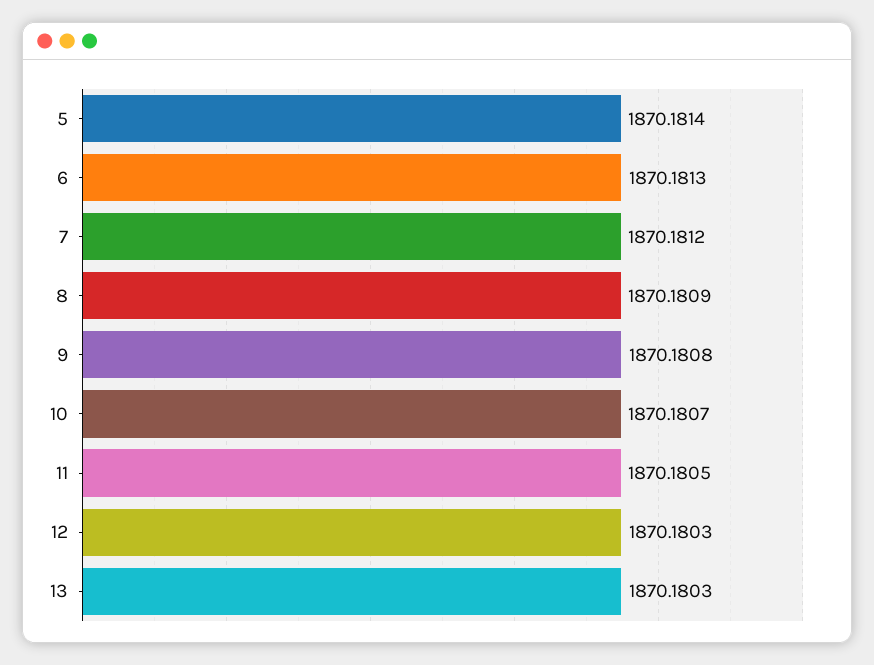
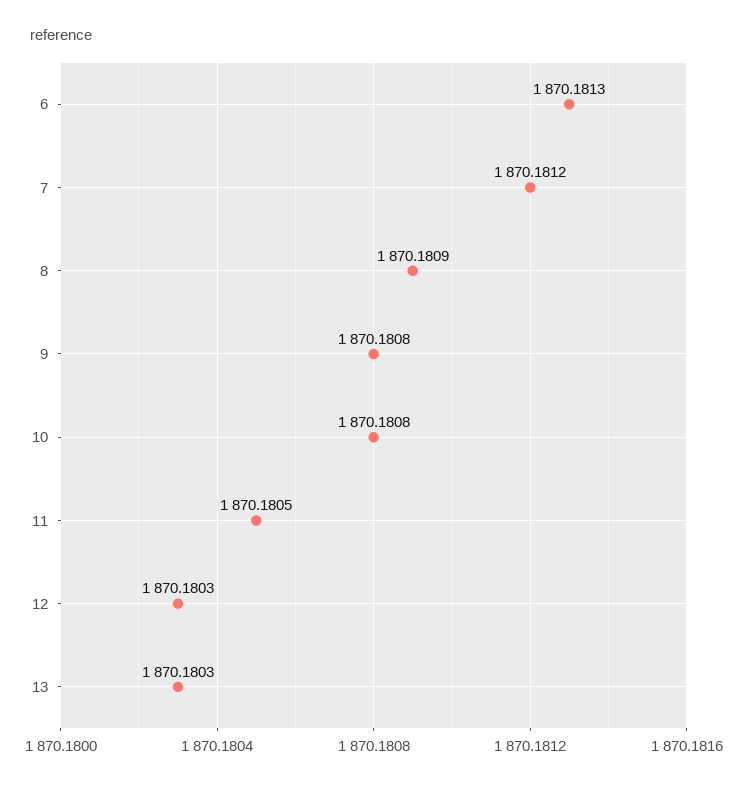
5: 1870.1814 -> none
10: 1870.1807 -> 1870.1808

